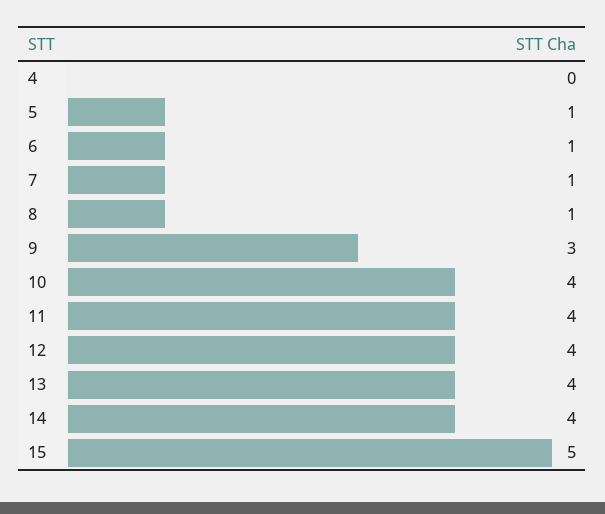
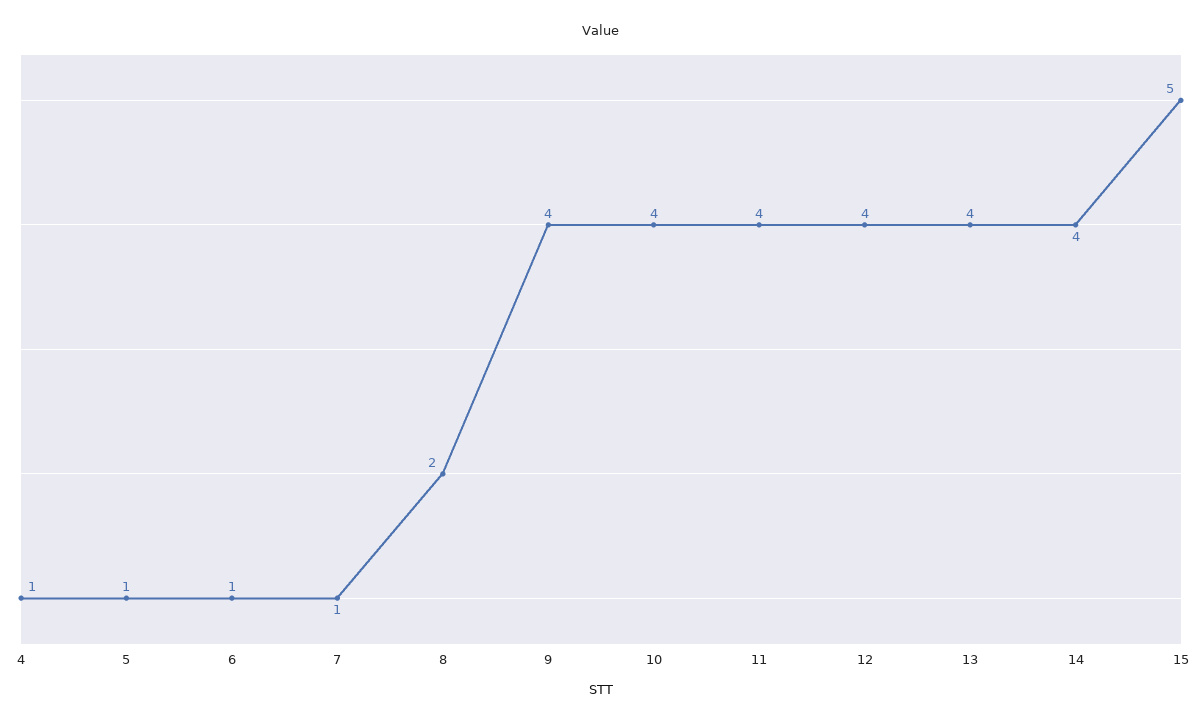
4: 0 -> 1
8: 1 -> 2
9: 3 -> 4

